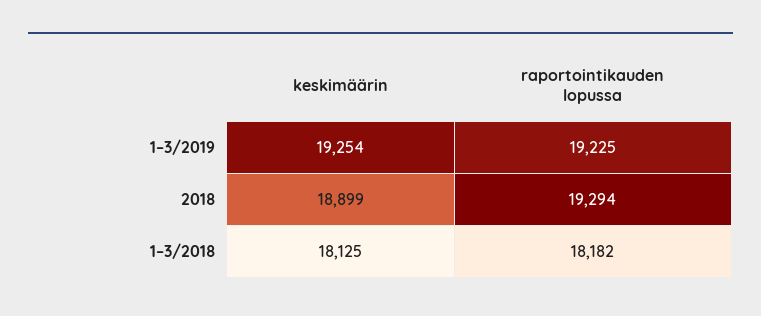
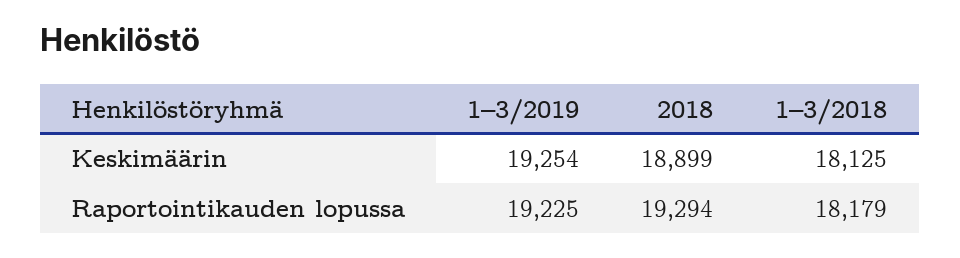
raportointikauden lopussa, 1–3/2018: 18182 -> 18179

